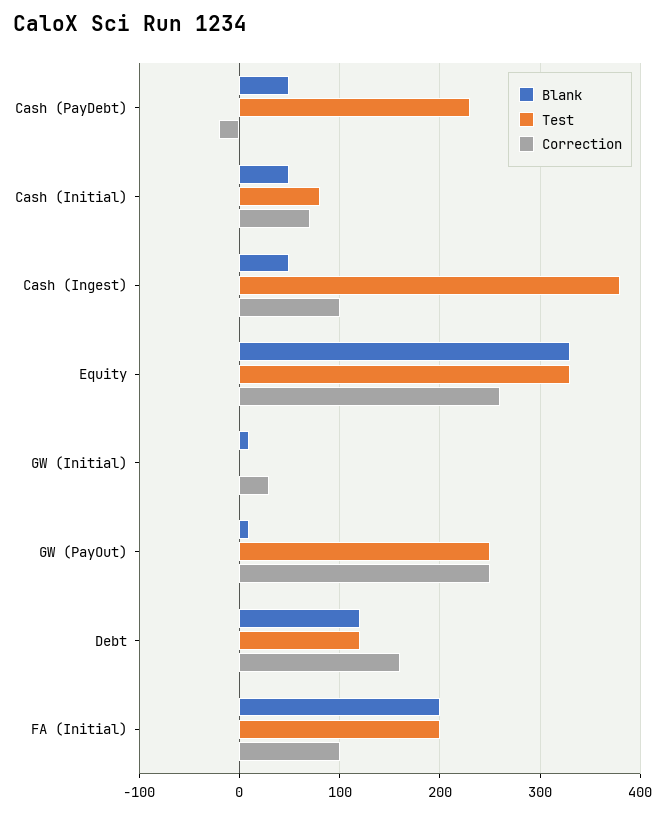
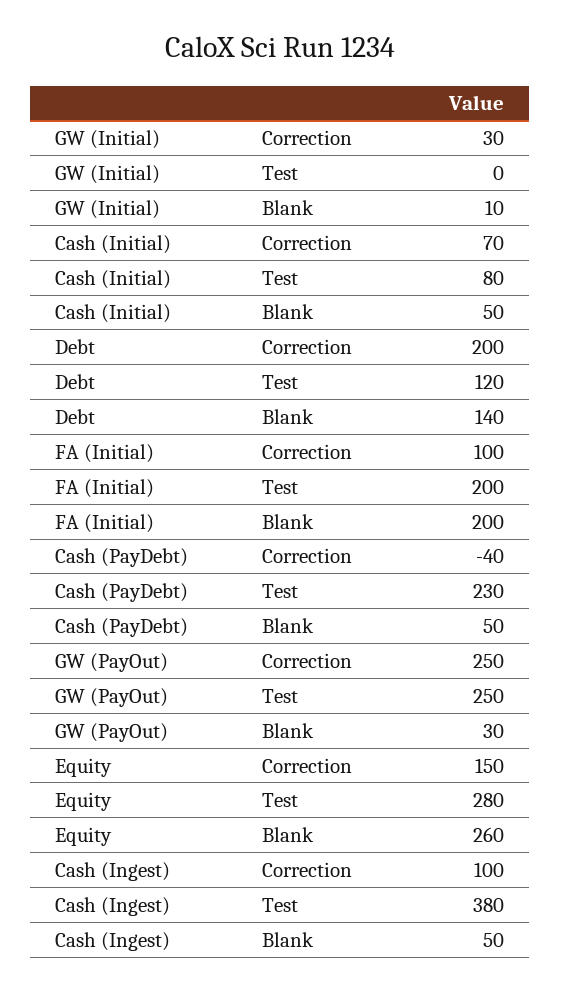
Correction, Cash (PayDebt): -20 -> -40
Blank, Equity: 330 -> 260
Test, Equity: 330 -> 280
Correction, Equity: 260 -> 150
Blank, GW (PayOut): 10 -> 30
Blank, Debt: 120 -> 140
Correction, Debt: 160 -> 200

